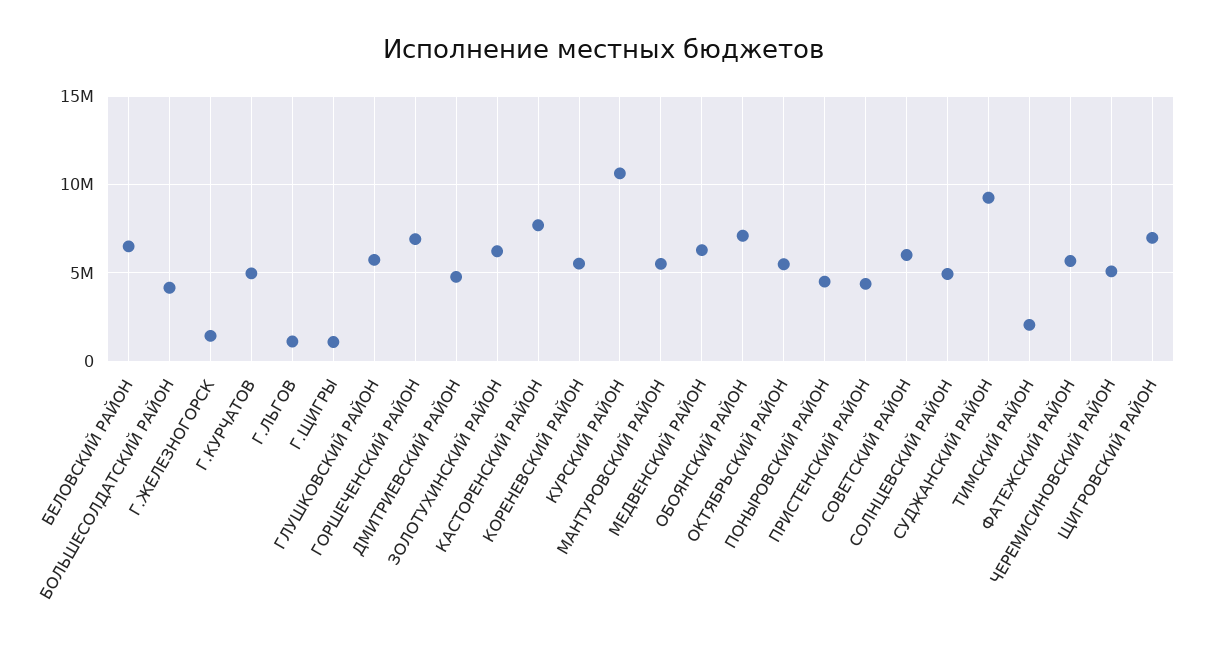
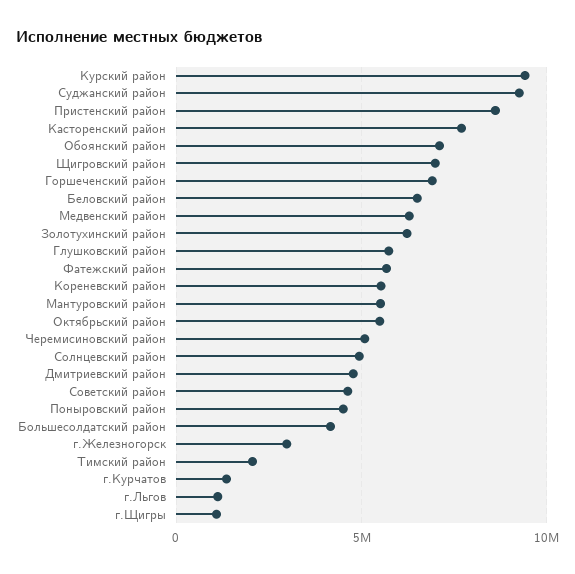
Г.ЖЕЛЕЗНОГОРСК: 1500000 -> 3000000
Г.КУРЧАТОВ: 5000000 -> 1500000
КУРСКИЙ РАЙОН: 10500000 -> 9500000
ПРИСТЕНСКИЙ РАЙОН: 4500000 -> 8500000
СОВЕТСКИЙ РАЙОН: 6000000 -> 4500000

